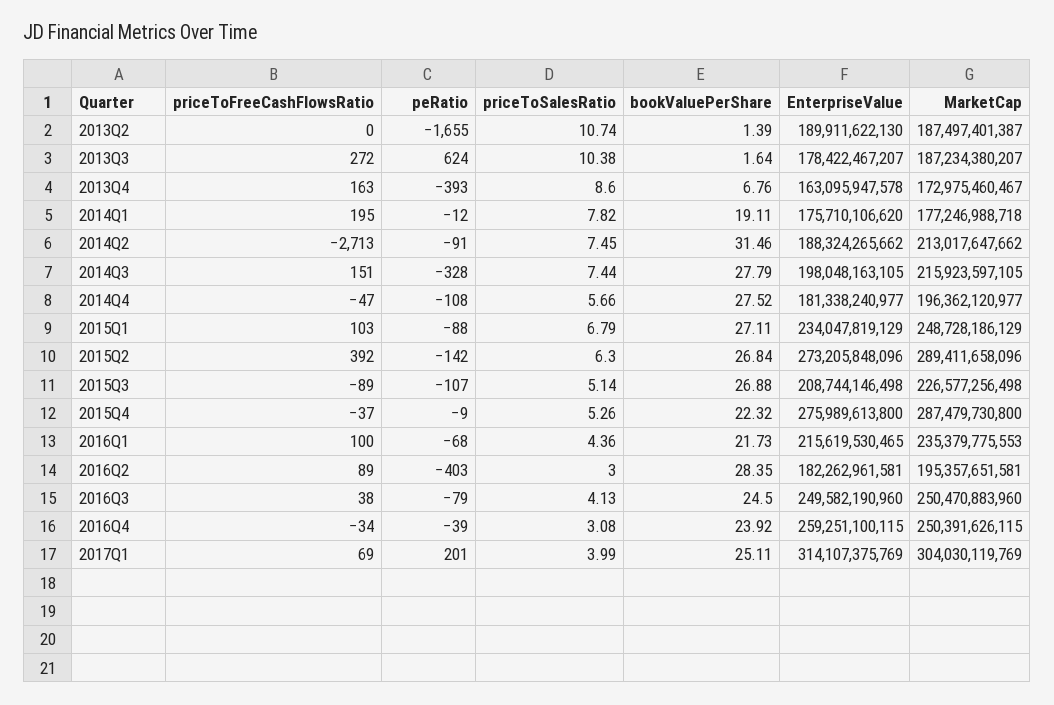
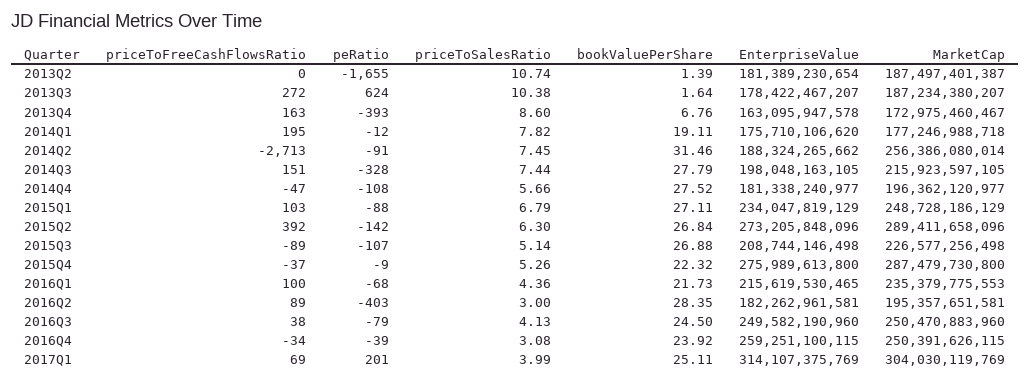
EnterpriseValue, 2013Q2: 189911622130 -> 181389230654
MarketCap, 2014Q2: 213017647662 -> 256386080014

